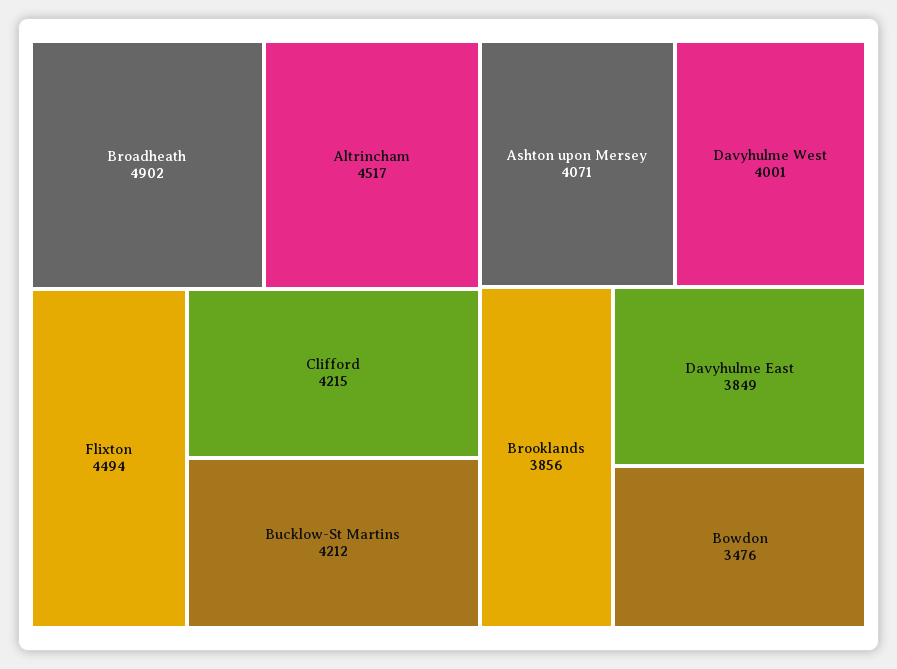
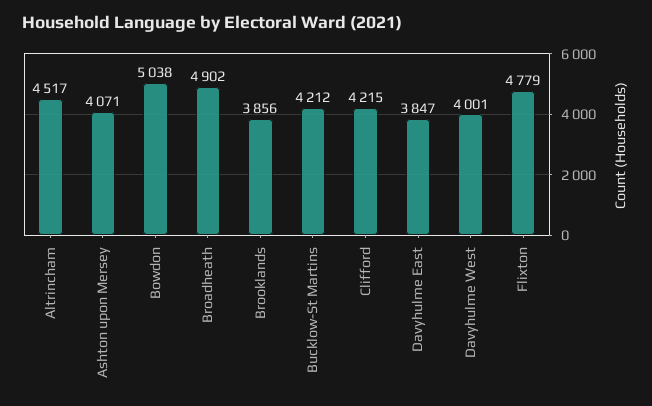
Flixton: 4494 -> 4779
Davyhulme East: 3849 -> 3847
Bowdon: 3476 -> 5038

